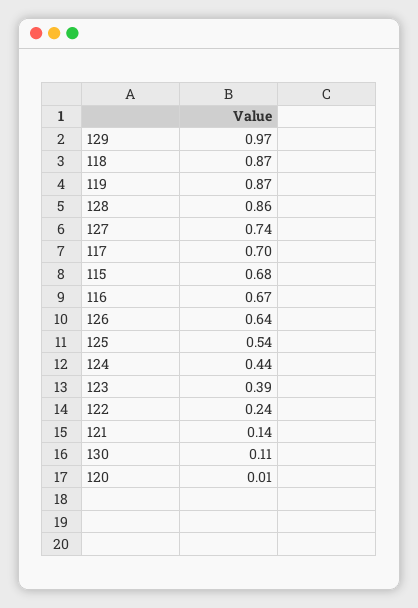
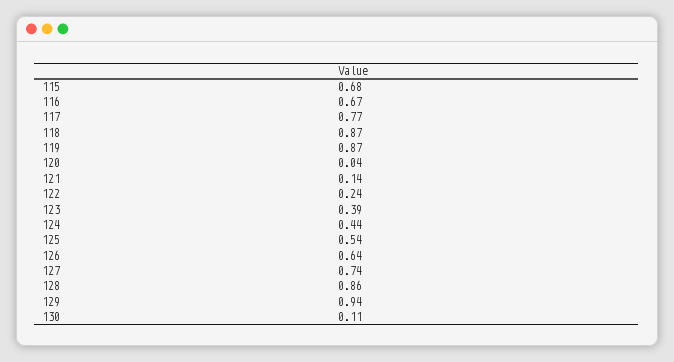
129: 0.97 -> 0.94
117: 0.7 -> 0.77
120: 0.01 -> 0.04

